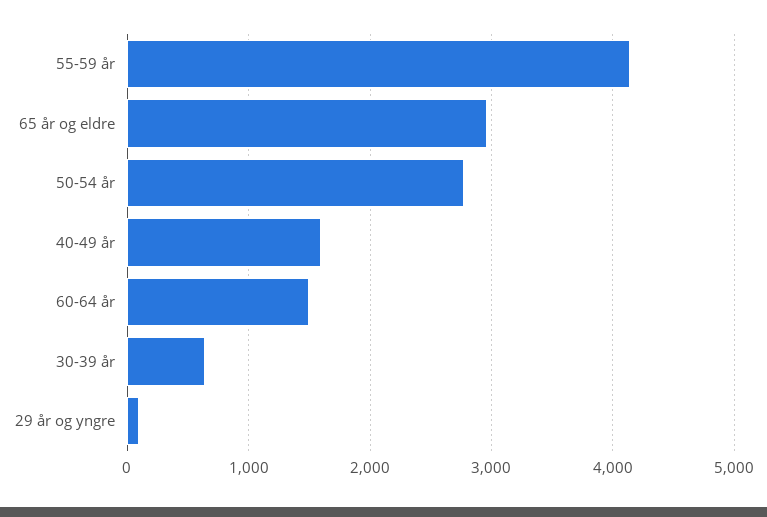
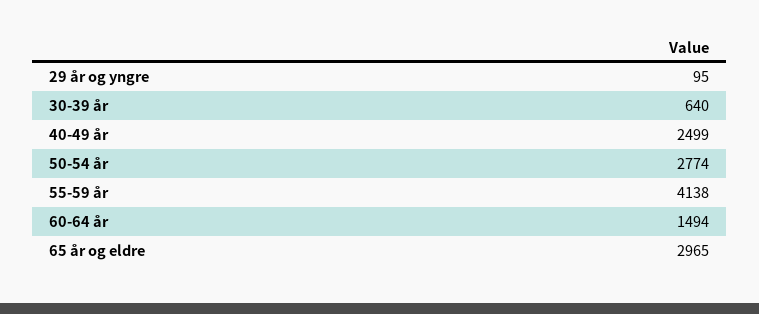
40-49 år: 1600 -> 2499

